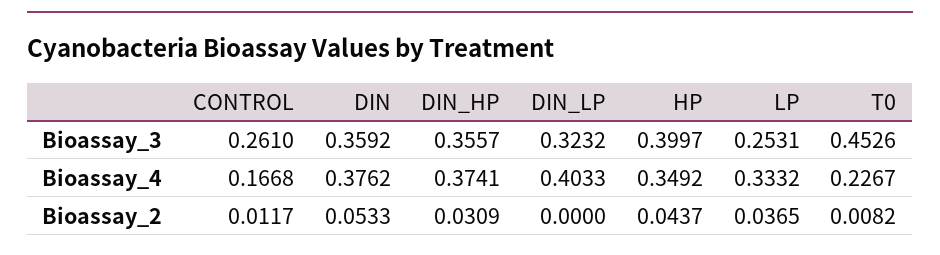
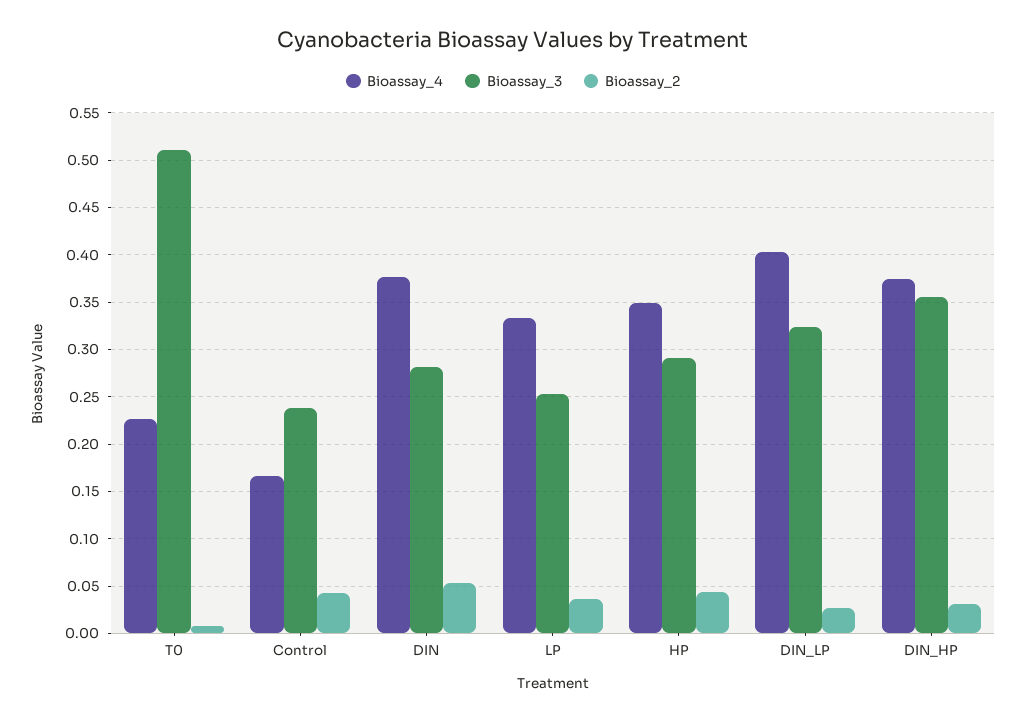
Bioassay_3, CONTROL: 0.261 -> 0.24
Bioassay_3, DIN: 0.3592 -> 0.28
Bioassay_3, HP: 0.3997 -> 0.29
Bioassay_3, T0: 0.4526 -> 0.51
Bioassay_2, CONTROL: 0.0117 -> 0.04
Bioassay_2, DIN_LP: 0 -> 0.03

